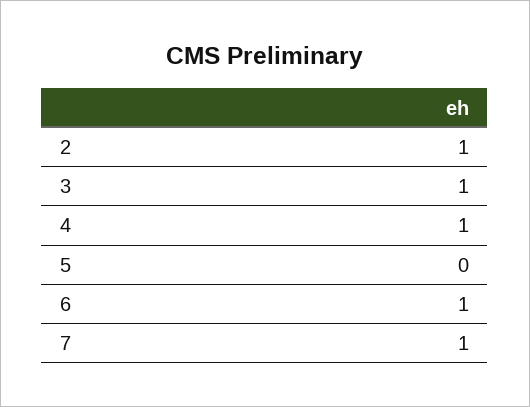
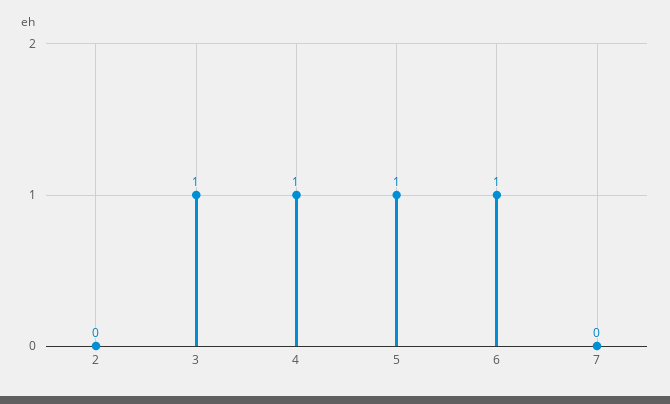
2: 1 -> 0
5: 0 -> 1
7: 1 -> 0

